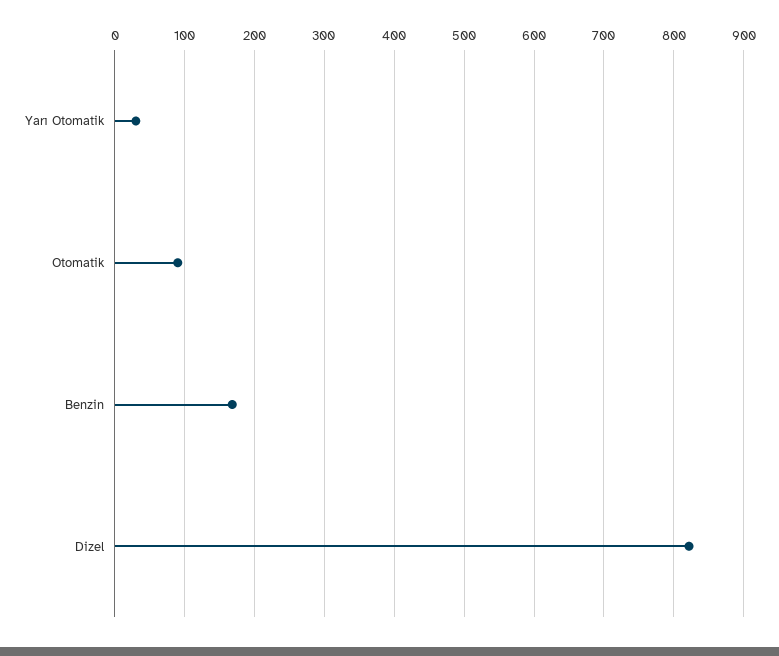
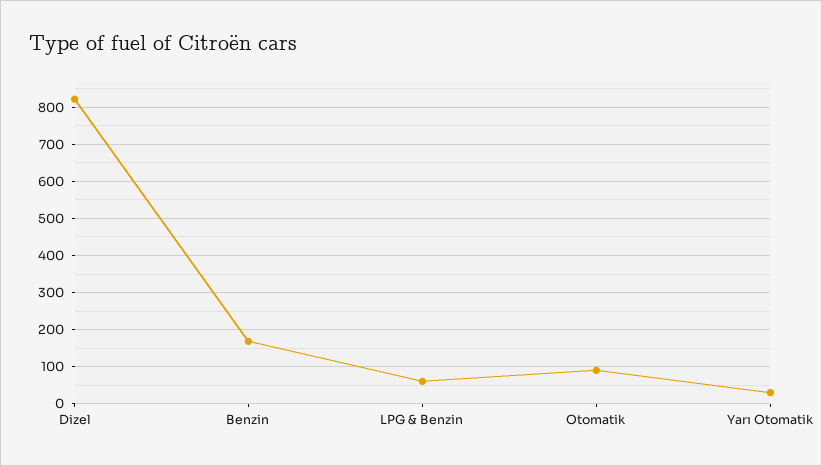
LPG & Benzin: none -> 60

